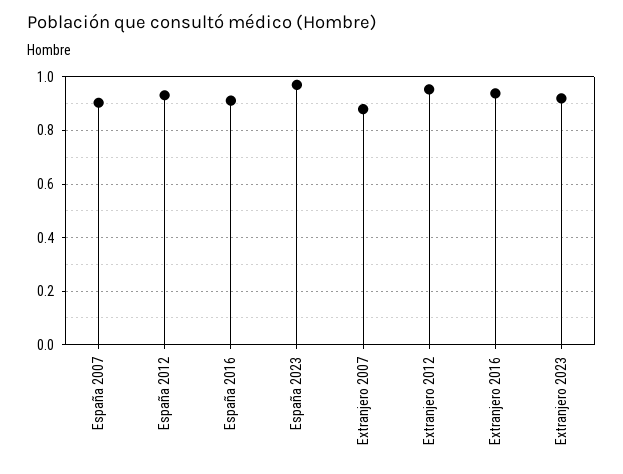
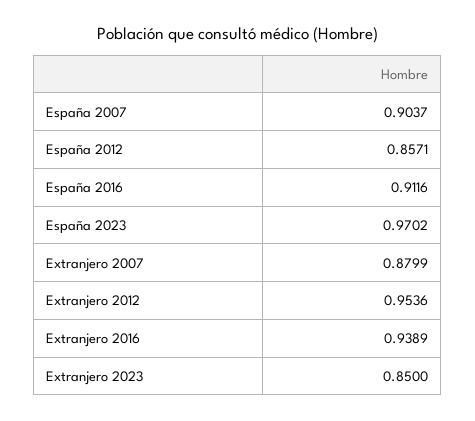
España 2012: 0.925 -> 0.8571
Extranjero 2023: 0.925 -> 0.85

